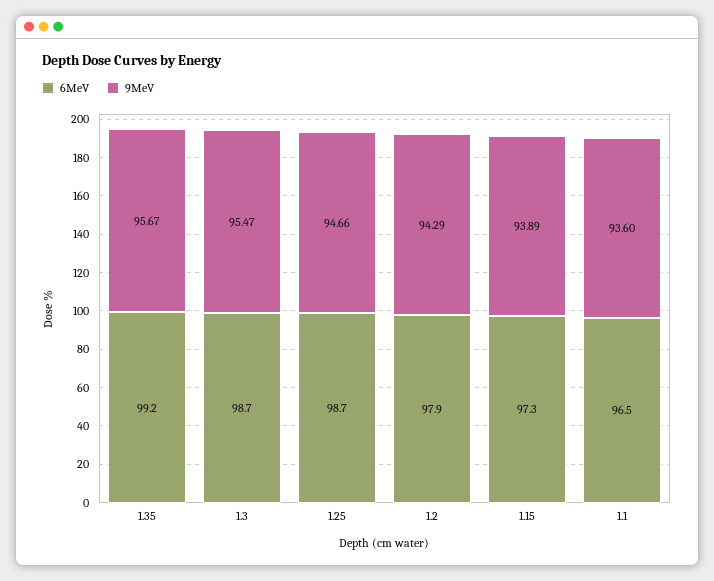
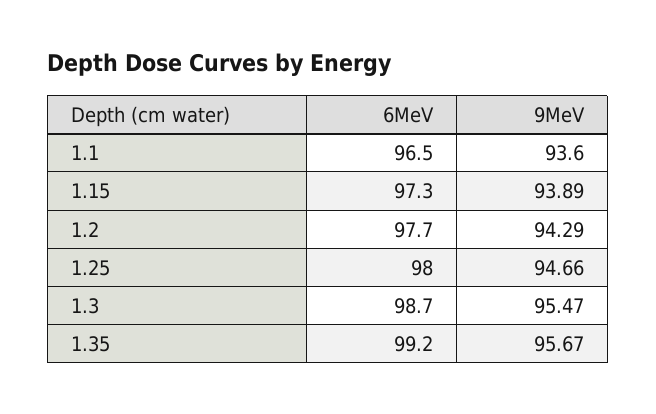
6MeV, 1.25: 98.7 -> 98
6MeV, 1.2: 97.9 -> 97.7

